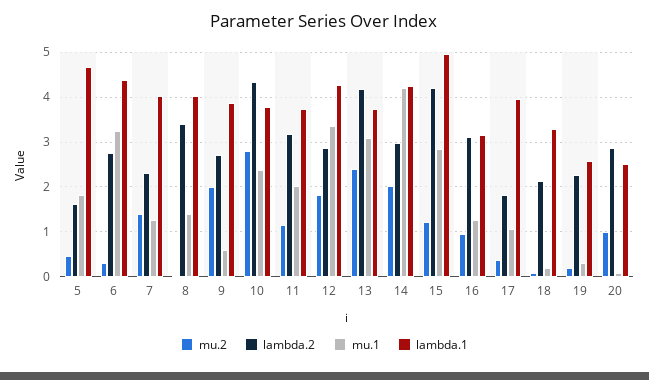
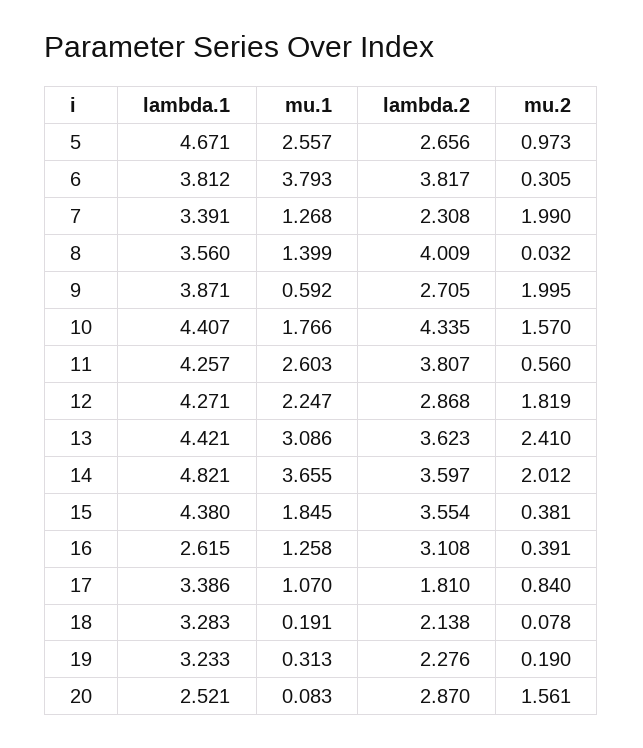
mu.2, 5: 0.4 -> 0.973
lambda.2, 5: 1.6 -> 2.656
mu.1, 5: 1.8 -> 2.557
lambda.2, 6: 2.8 -> 3.817
mu.1, 6: 3.2 -> 3.793
lambda.1, 6: 4.4 -> 3.812
mu.2, 7: 1.4 -> 1.99
lambda.1, 7: 4 -> 3.391
lambda.2, 8: 3.4 -> 4.009
lambda.1, 8: 4 -> 3.56
mu.2, 10: 2.8 -> 1.57
mu.1, 10: 2.4 -> 1.766
lambda.1, 10: 3.8 -> 4.407
mu.2, 11: 1.2 -> 0.56
lambda.2, 11: 3.2 -> 3.807
mu.1, 11: 2 -> 2.603
lambda.1, 11: 3.8 -> 4.257
mu.1, 12: 3.4 -> 2.247
lambda.2, 13: 4.2 -> 3.623
lambda.1, 13: 3.8 -> 4.421
lambda.2, 14: 3 -> 3.597
mu.1, 14: 4.2 -> 3.655
lambda.1, 14: 4.2 -> 4.821
mu.2, 15: 1.2 -> 0.381
lambda.2, 15: 4.2 -> 3.554
mu.1, 15: 2.8 -> 1.845
lambda.1, 15: 5 -> 4.38
mu.2, 16: 1 -> 0.391
lambda.1, 16: 3.2 -> 2.615
mu.2, 17: 0.4 -> 0.84
lambda.1, 17: 4 -> 3.386
lambda.1, 19: 2.6 -> 3.233
mu.2, 20: 1 -> 1.561

